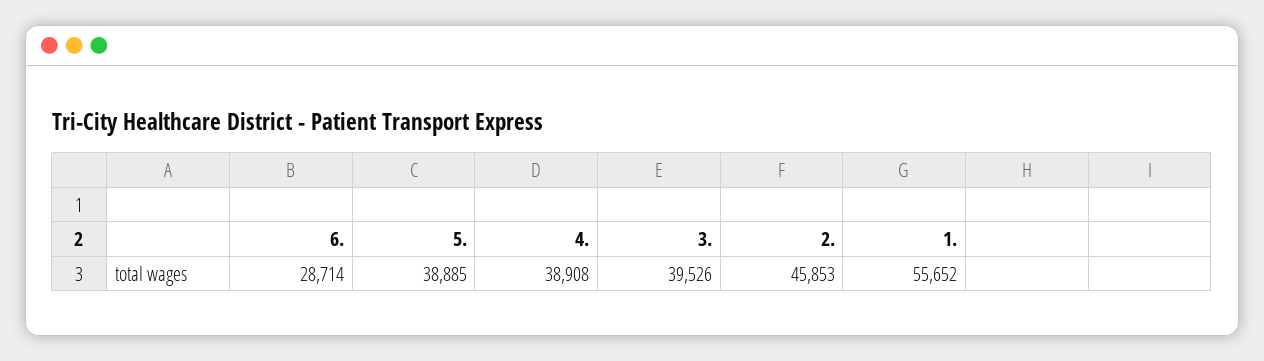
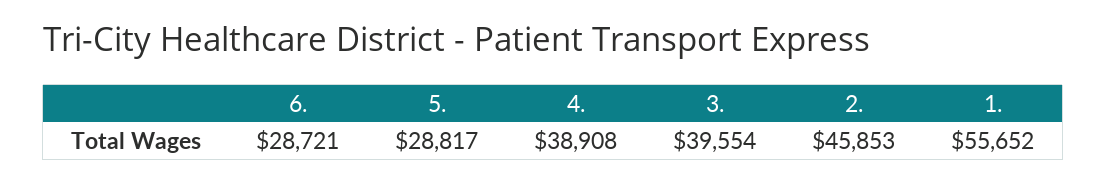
6.: 28714 -> 28721
5.: 38885 -> 28817
3.: 39526 -> 39554

